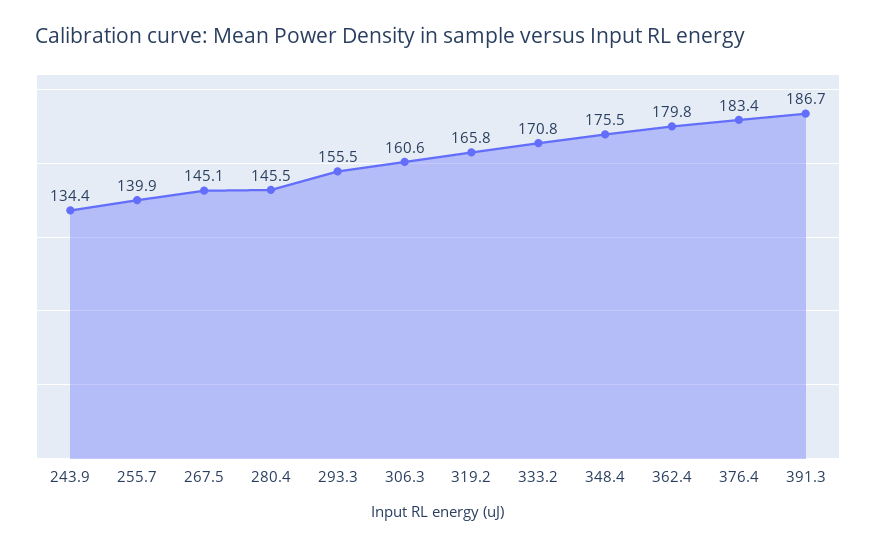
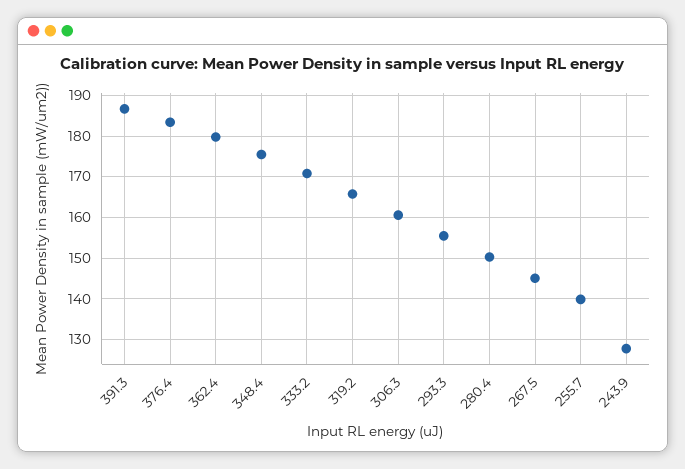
243.9: 134.4 -> 128
280.4: 145.5 -> 150

